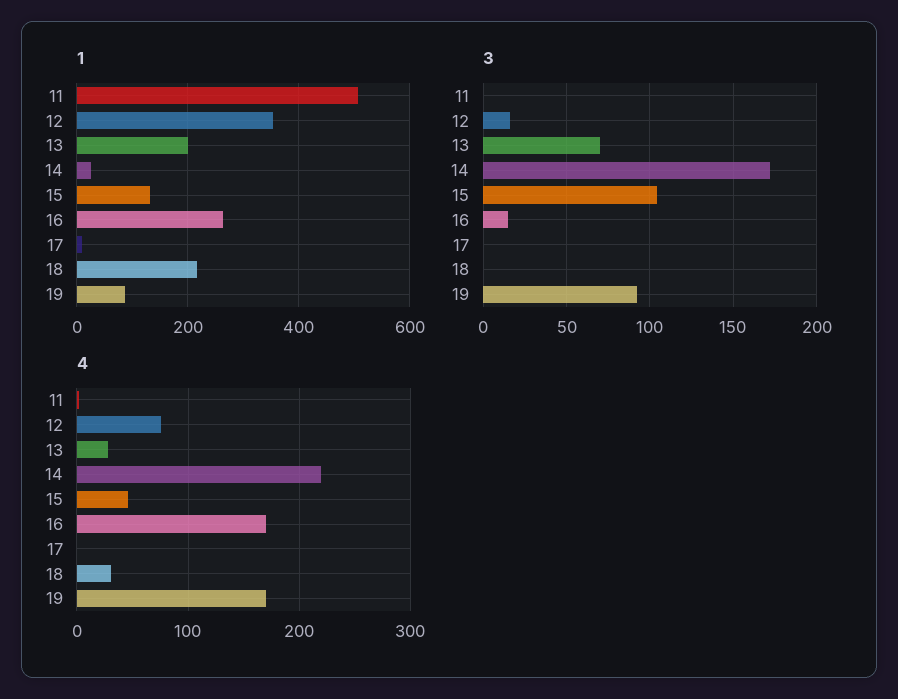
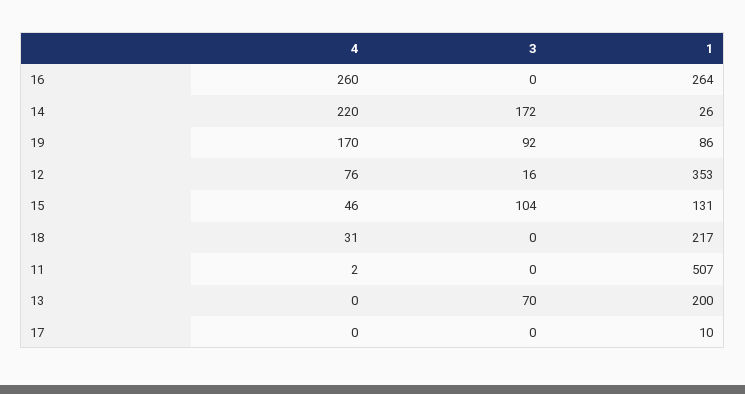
3, 16: 15 -> 0
4, 13: 30 -> 0
4, 16: 170 -> 260

